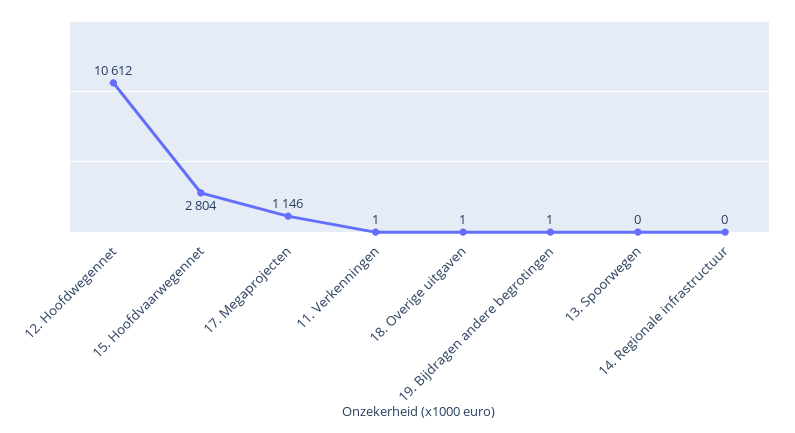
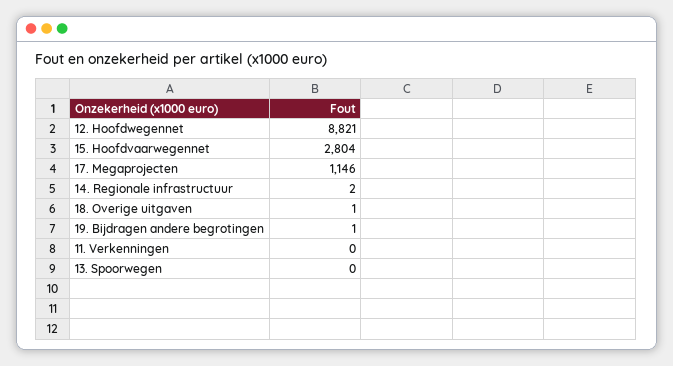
12. Hoofdwegennet: 10612 -> 8821
11. Verkenningen: 1 -> 0
14. Regionale infrastructuur: 0 -> 2

